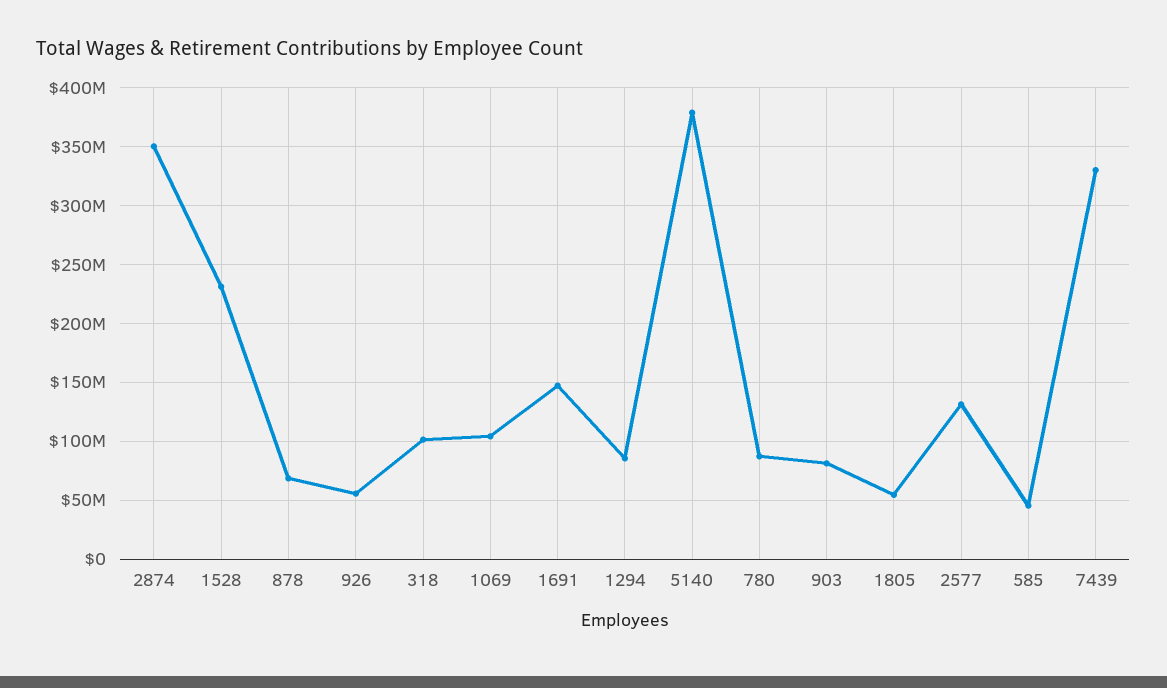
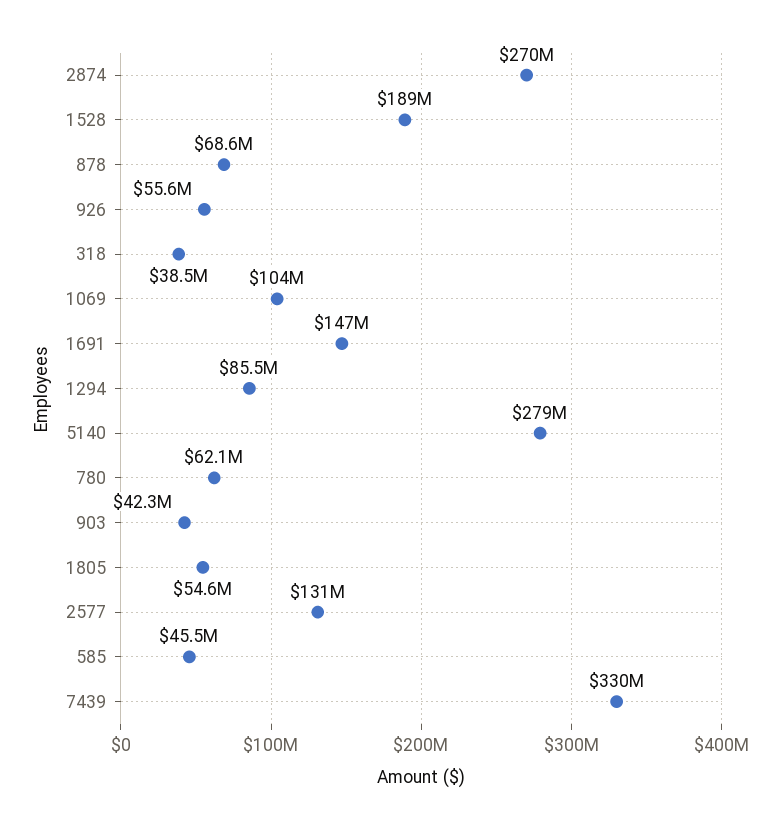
2874: 350000000 -> 270000000
1528: 230000000 -> 189000000
318: 100000000 -> 38500000
5140: 380000000 -> 279000000
780: 90000000 -> 62100000
903: 80000000 -> 42300000

